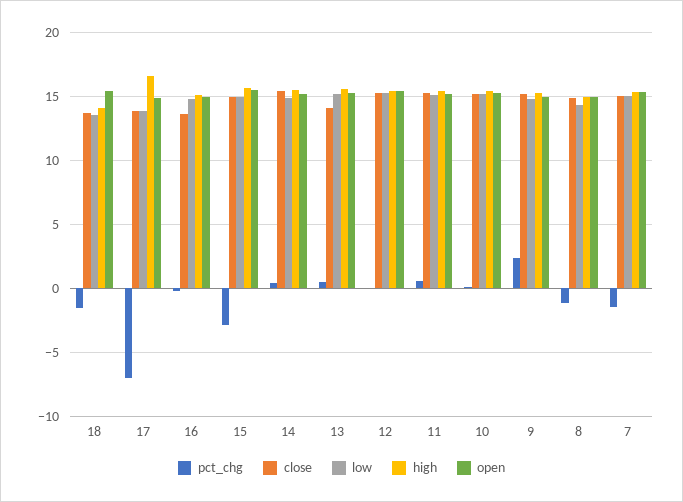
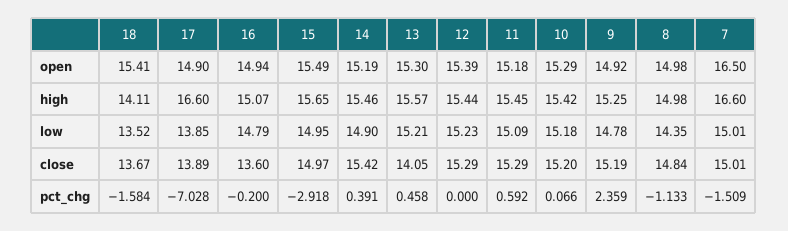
high, 7: 15.5 -> 16.6
open, 7: 15.5 -> 16.5

